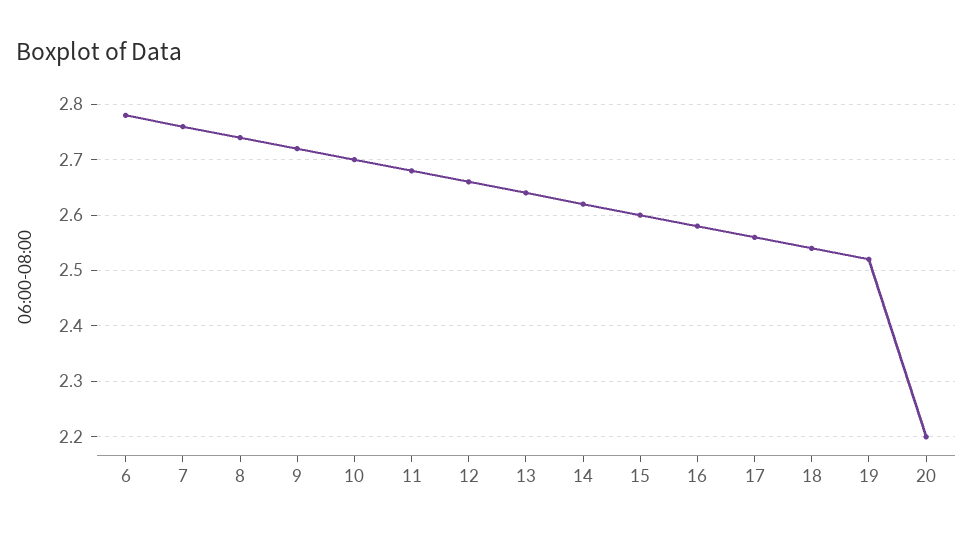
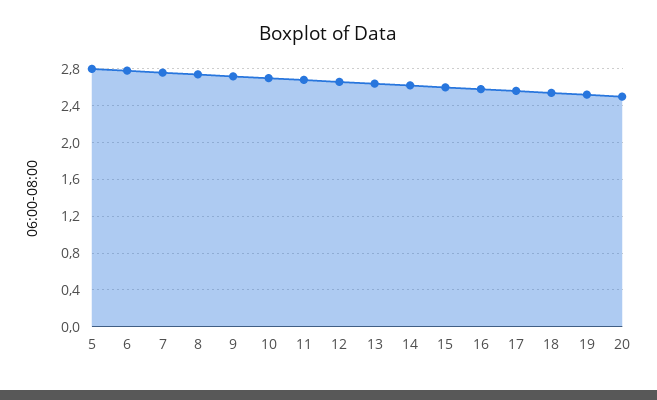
20: 2.2 -> 2.5
5: none -> 2.8

